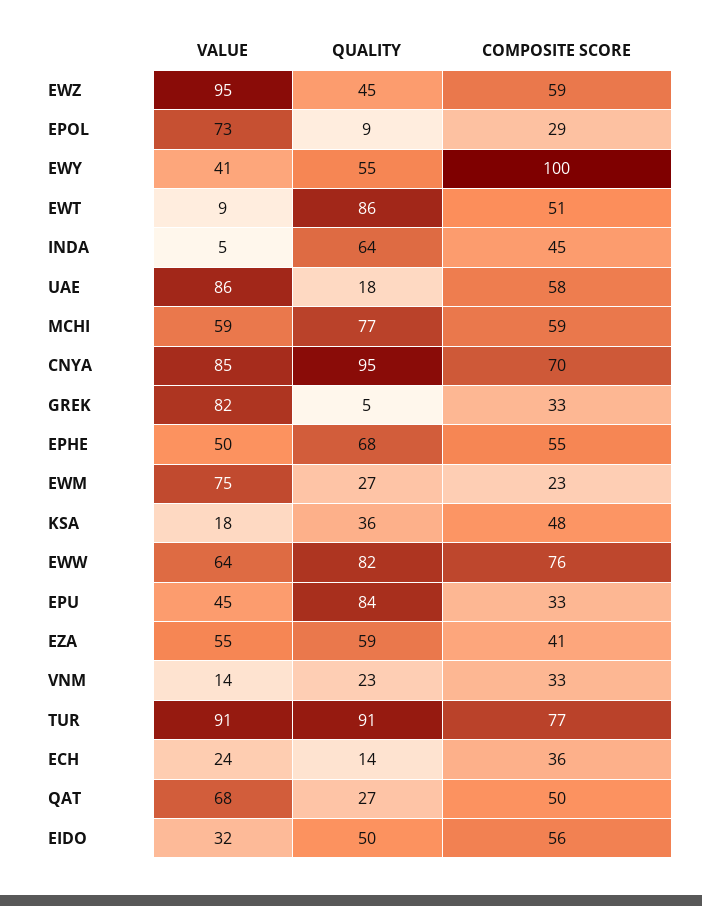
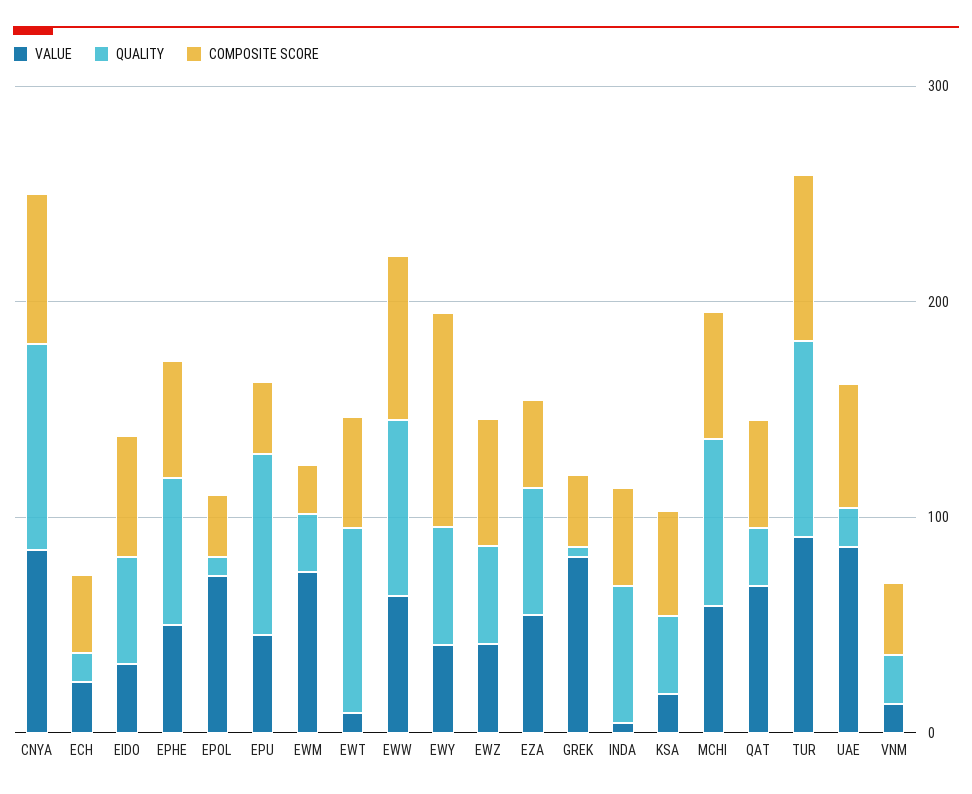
VALUE, EWZ: 95 -> 40

